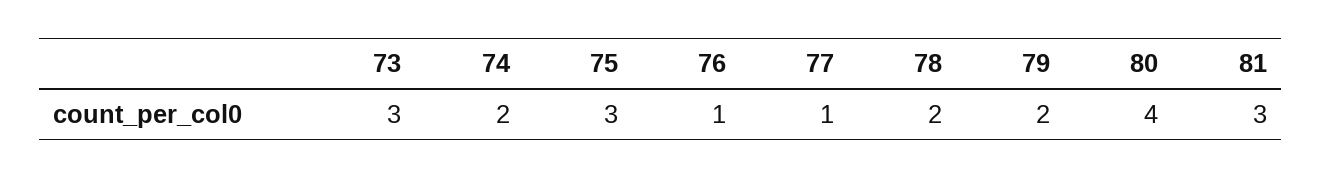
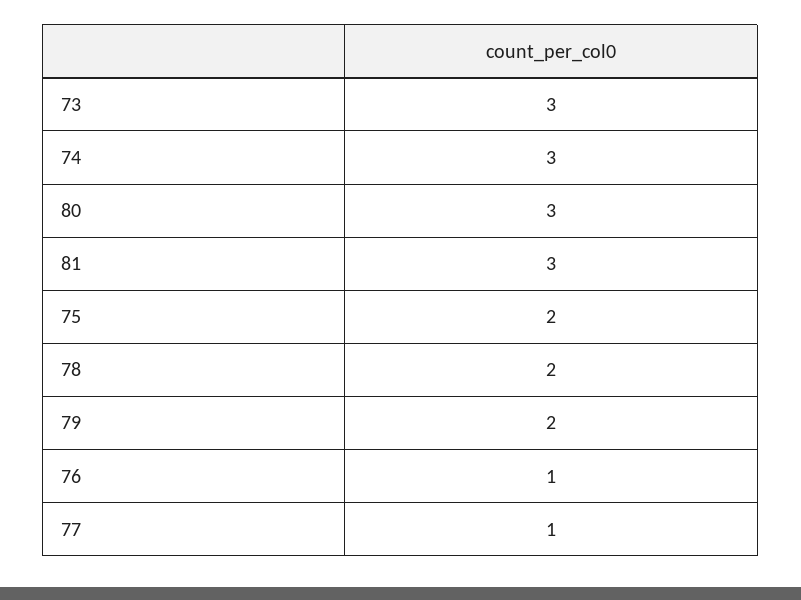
74: 2 -> 3
75: 3 -> 2
80: 4 -> 3

